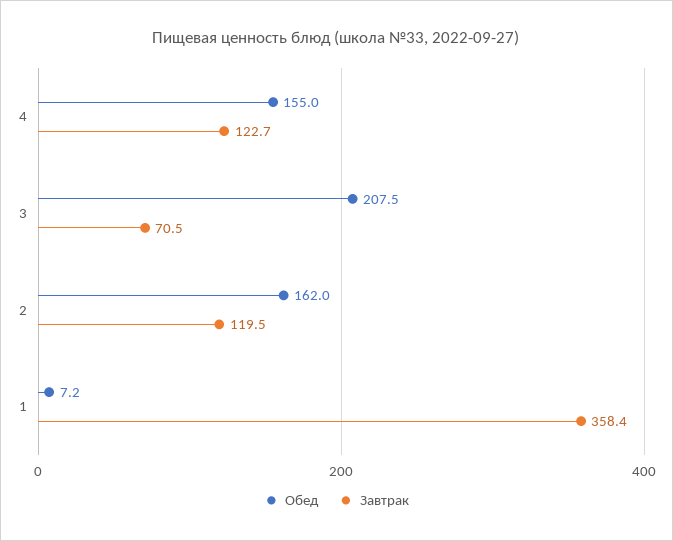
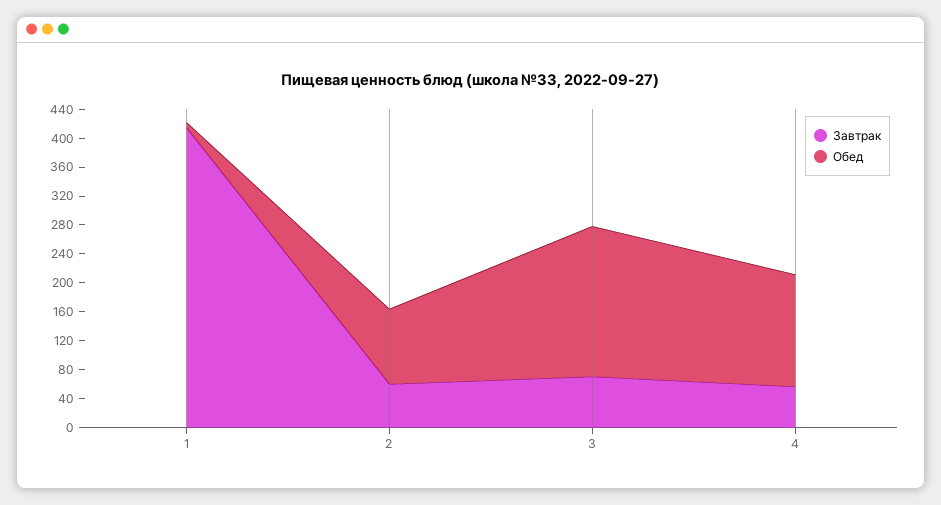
Завтрак, 4: 122.7 -> 60
Обед, 2: 162 -> 100
Завтрак, 2: 119.5 -> 60
Завтрак, 1: 358.4 -> 420

